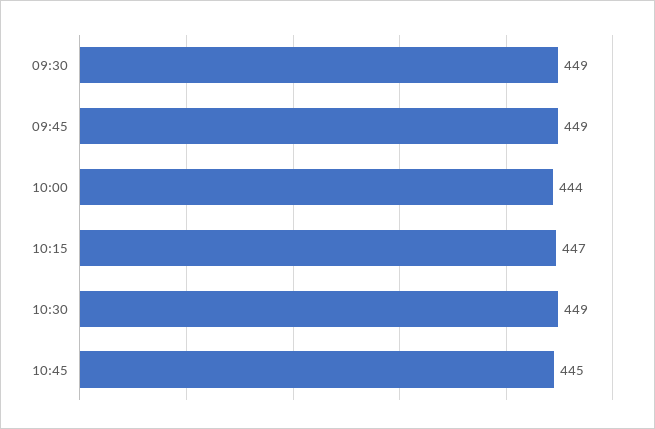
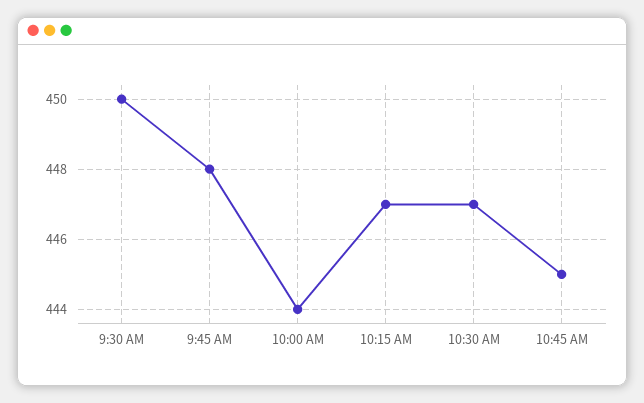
09:30: 449 -> 450
09:45: 449 -> 448
10:30: 449 -> 447

